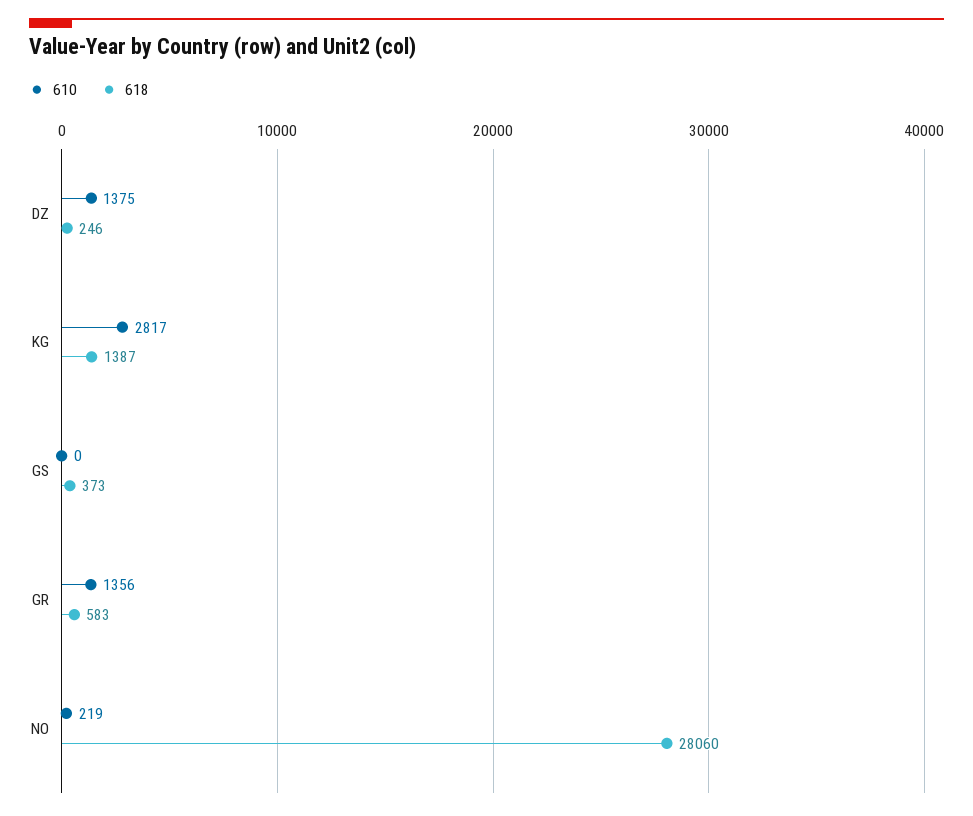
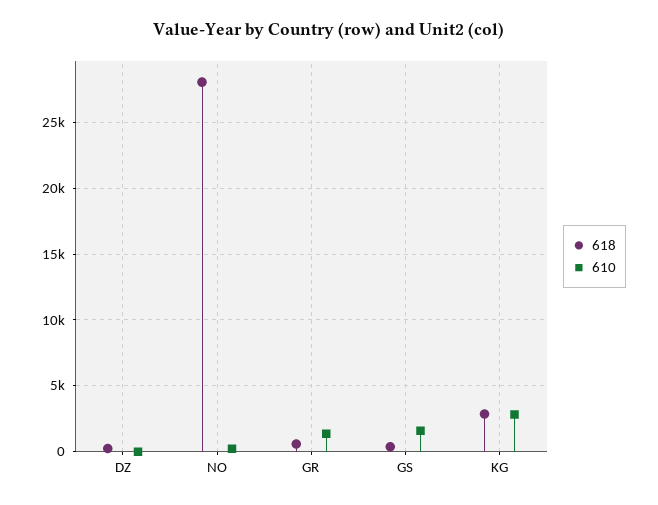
610, DZ: 1375 -> 0
618, KG: 1387 -> 3000
610, GS: 0 -> 1500

